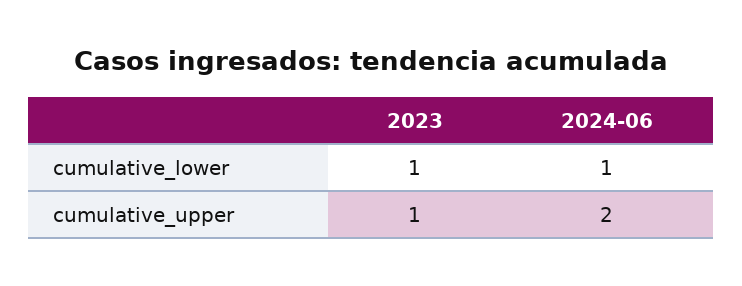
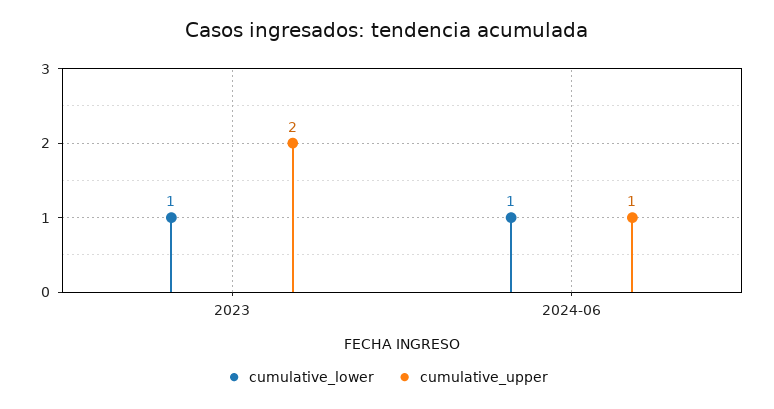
cumulative_upper, 2023: 1 -> 2
cumulative_upper, 2024-06: 2 -> 1

